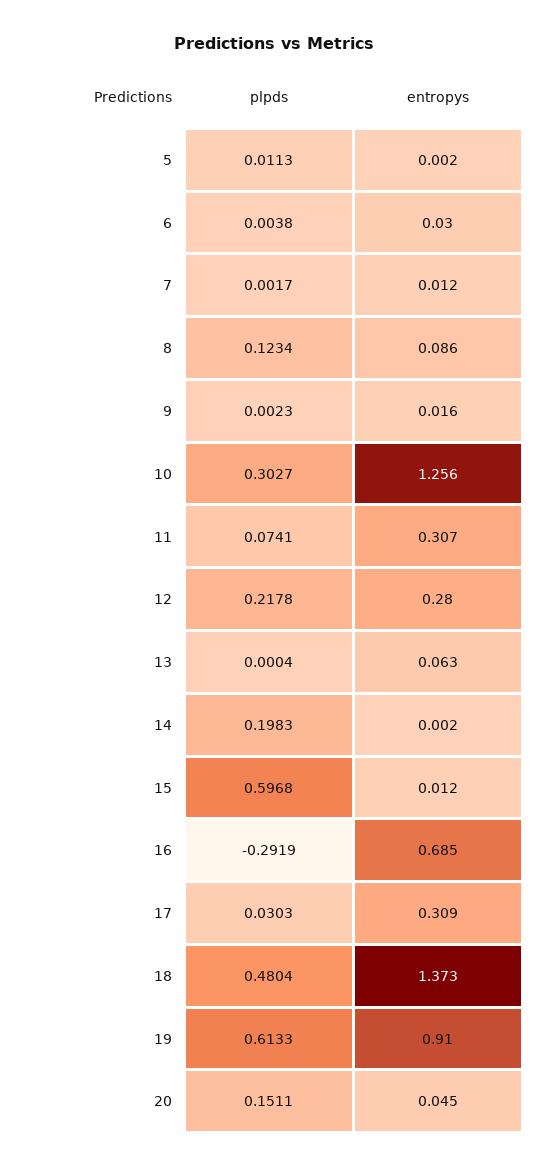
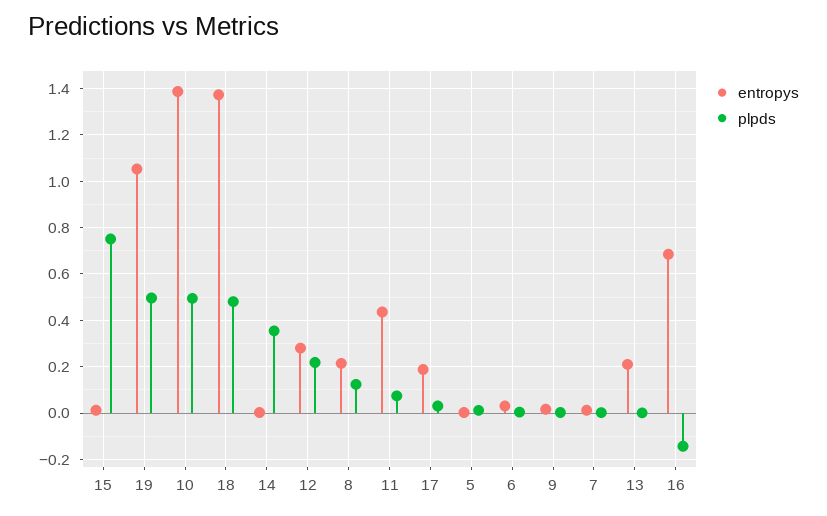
entropys, 8: 0.086 -> 0.2
plpds, 10: 0.3027 -> 0.5
entropys, 10: 1.256 -> 1.4
entropys, 11: 0.307 -> 0.45
entropys, 13: 0.063 -> 0.2
plpds, 14: 0.1983 -> 0.35
plpds, 15: 0.5968 -> 0.75
plpds, 16: -0.2919 -> -0.15
entropys, 17: 0.309 -> 0.2
plpds, 19: 0.6133 -> 0.5
entropys, 19: 0.91 -> 1.05
plpds, 20: 0.1511 -> none
entropys, 20: 0.045 -> none

